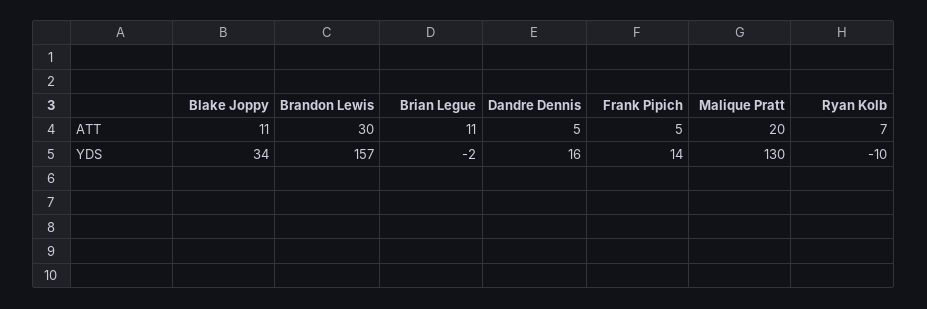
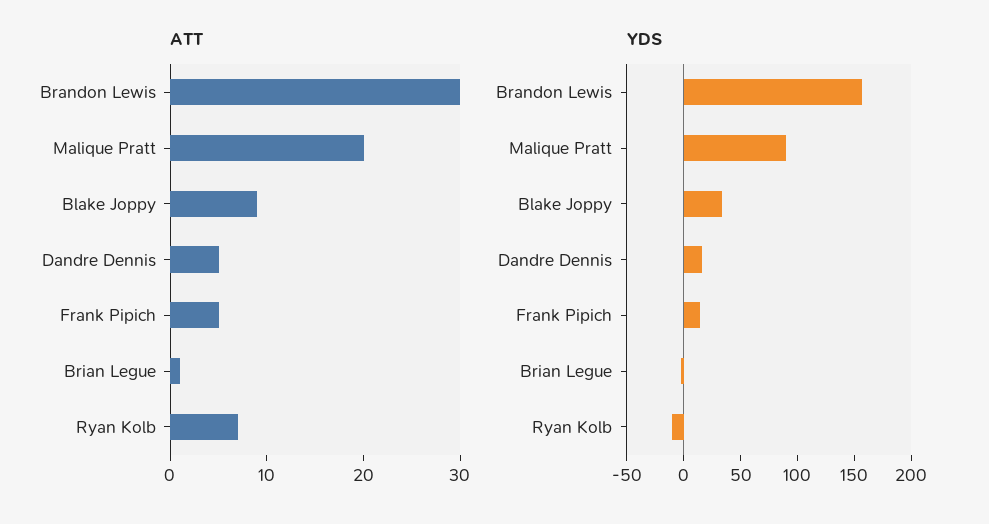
ATT, Blake Joppy: 11 -> 9
ATT, Brian Legue: 11 -> 1
YDS, Malique Pratt: 130 -> 90

